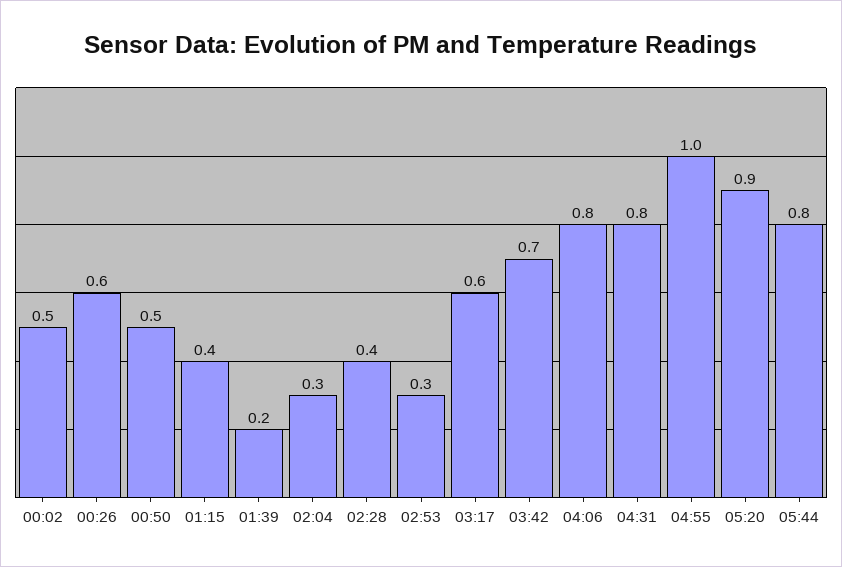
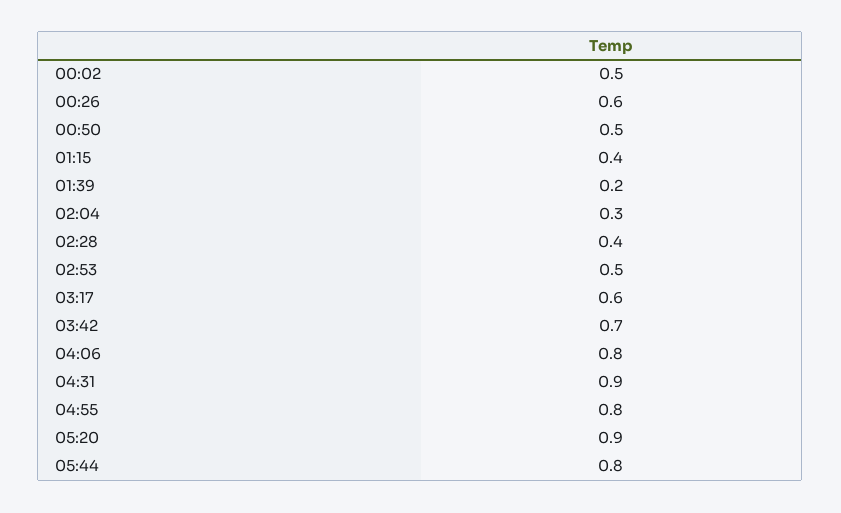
02:53: 0.3 -> 0.5
04:31: 0.8 -> 0.9
04:55: 1 -> 0.8

